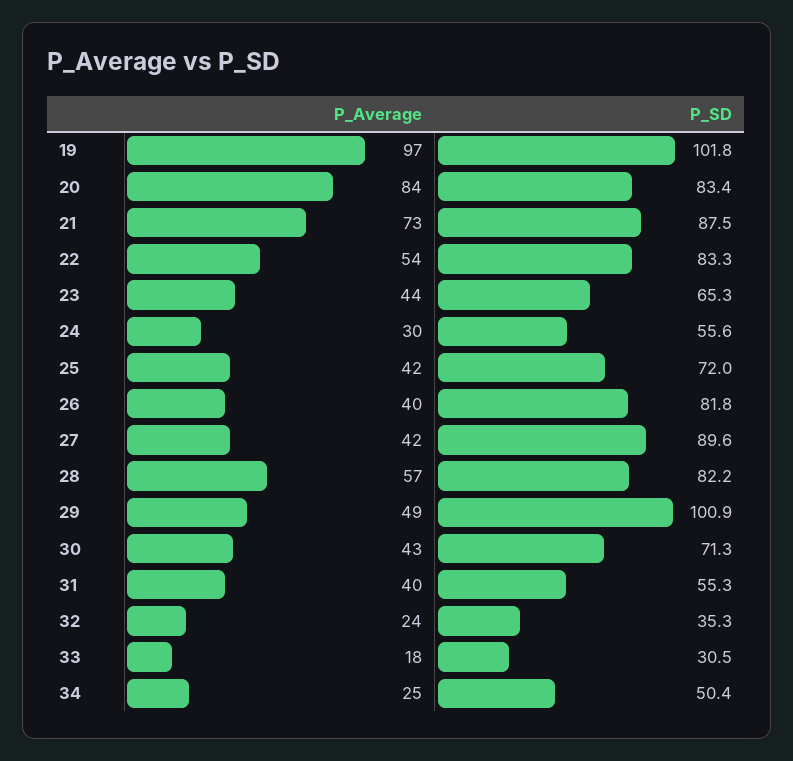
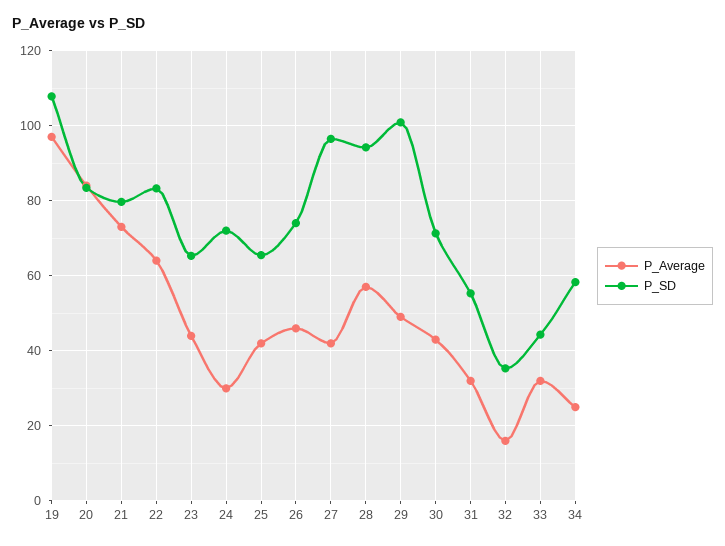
P_SD, 19: 101.8 -> 108
P_SD, 21: 87.5 -> 80
P_Average, 22: 54 -> 64
P_SD, 24: 55.6 -> 72
P_SD, 25: 72 -> 66
P_Average, 26: 40 -> 46
P_SD, 26: 81.8 -> 74
P_SD, 27: 89.6 -> 96
P_SD, 28: 82.2 -> 94
P_Average, 31: 40 -> 32
P_Average, 32: 24 -> 16
P_Average, 33: 18 -> 32
P_SD, 33: 30.5 -> 44
P_SD, 34: 50.4 -> 58

